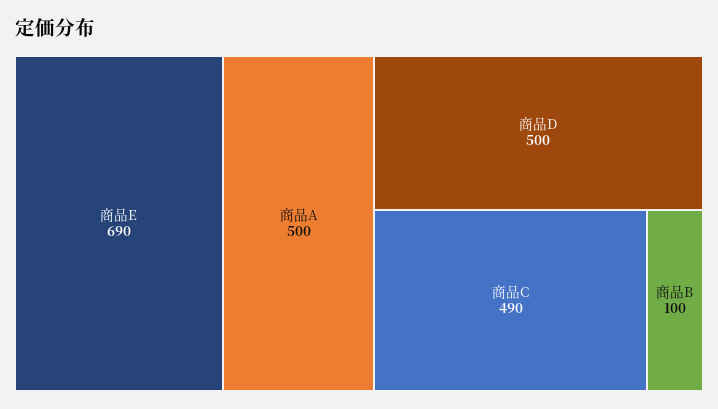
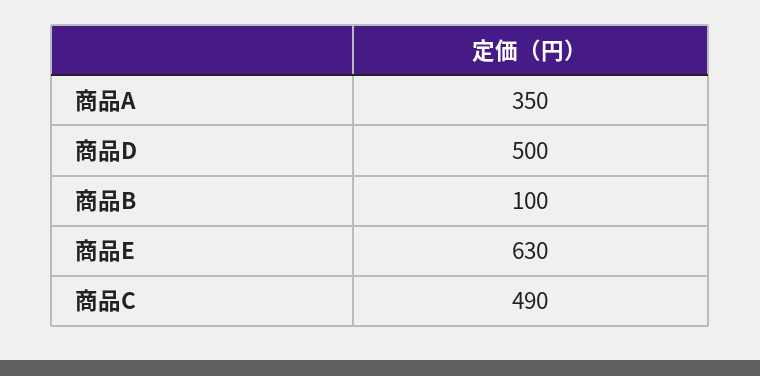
商品E: 690 -> 630
商品A: 500 -> 350

